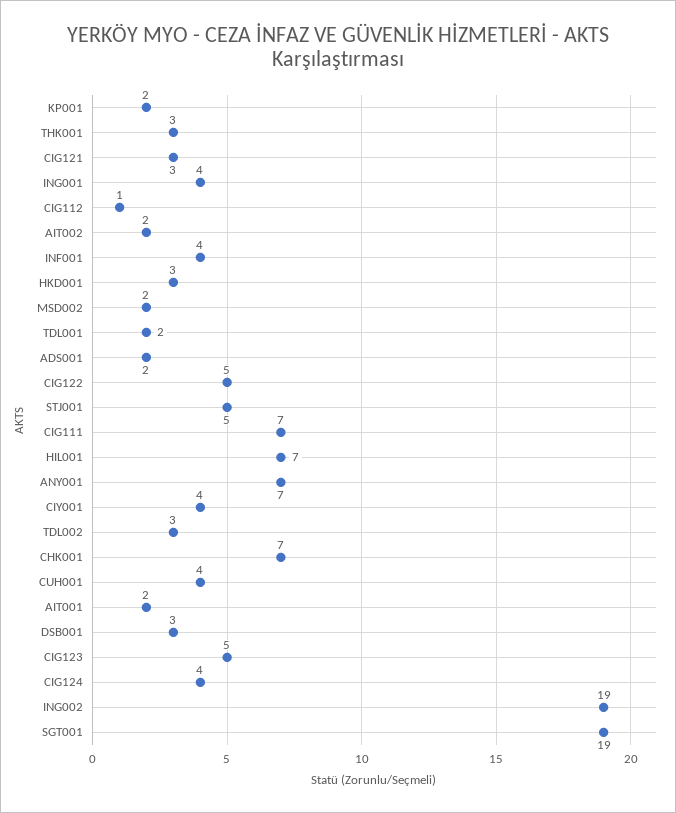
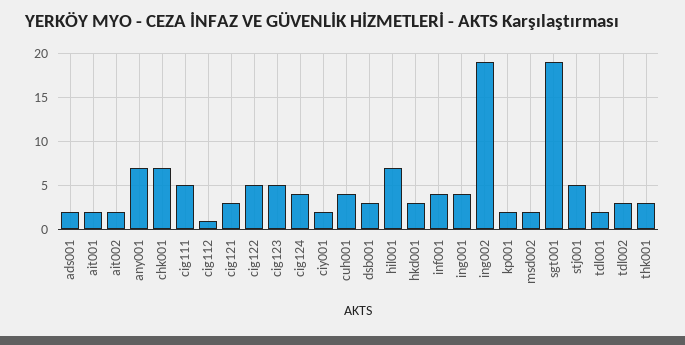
CIG111: 7 -> 5
CIY001: 4 -> 2

